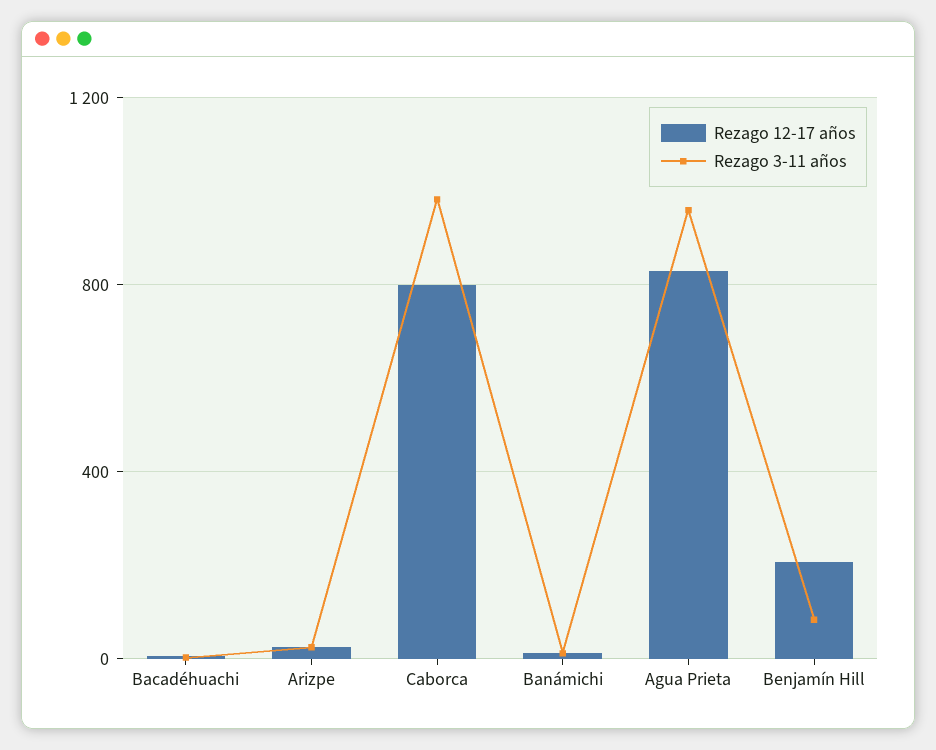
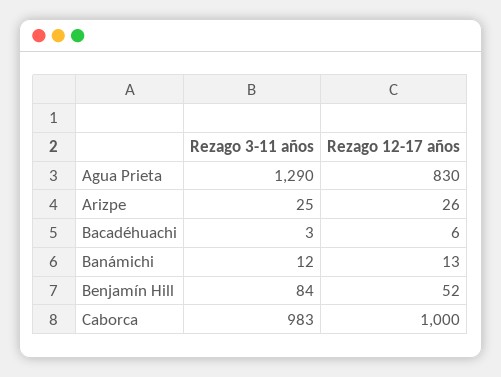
Rezago 12-17 años, Caborca: 800 -> 1000
Rezago 3-11 años, Agua Prieta: 950 -> 1290
Rezago 12-17 años, Benjamín Hill: 200 -> 52

